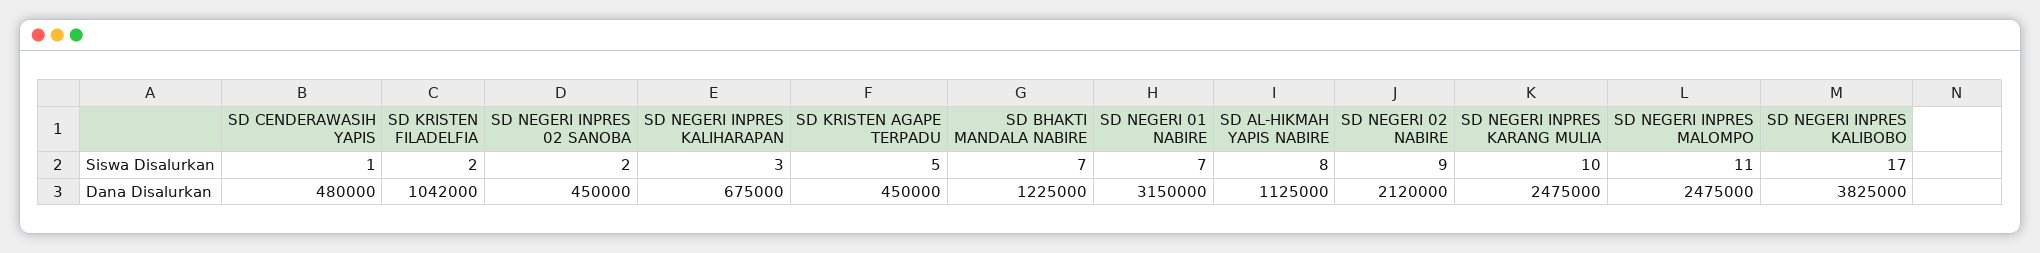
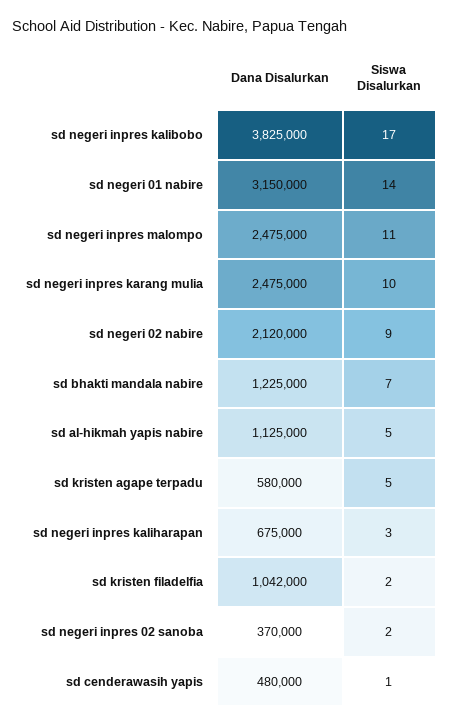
SD NEGERI 01 NABIRE, Siswa Disalurkan: 7 -> 14
SD AL-HIKMAH YAPIS NABIRE, Siswa Disalurkan: 8 -> 5
SD NEGERI INPRES 02 SANOBA, Dana Disalurkan: 450000 -> 370000
SD KRISTEN AGAPE TERPADU, Dana Disalurkan: 450000 -> 580000

